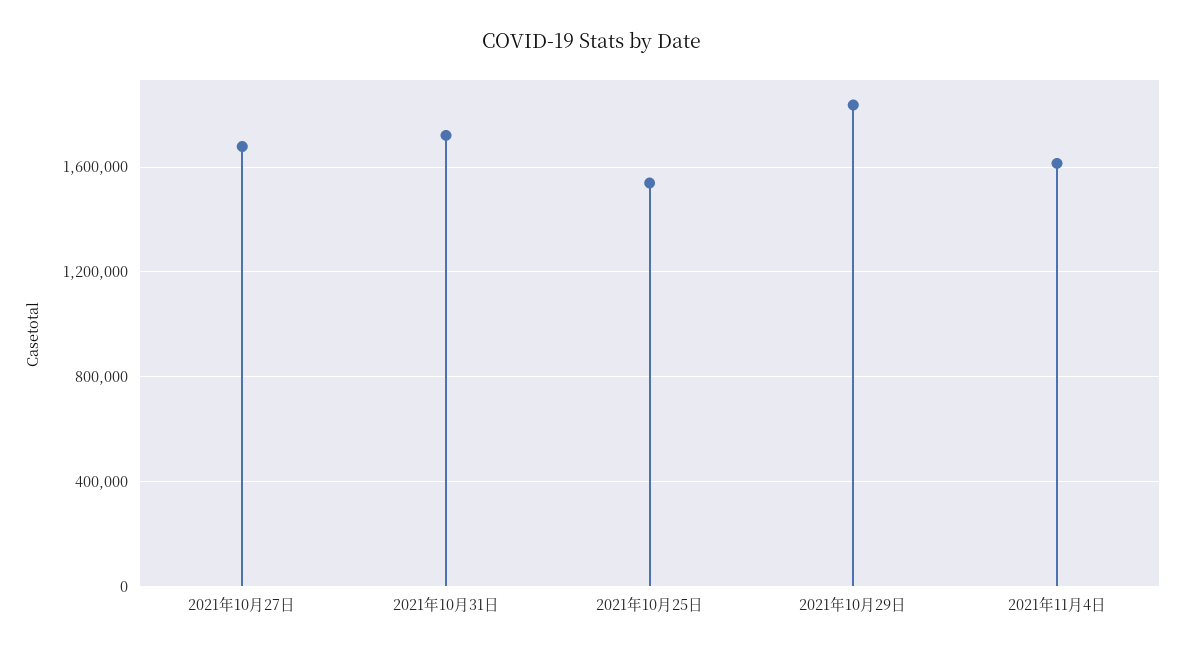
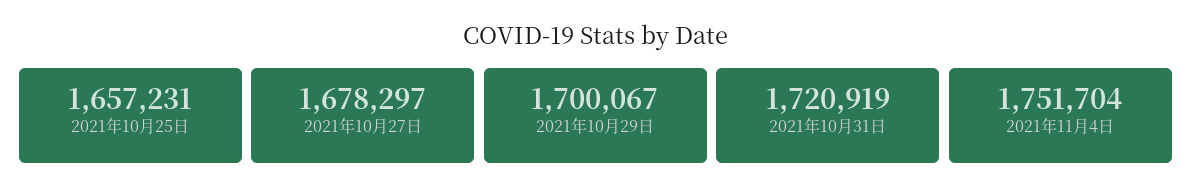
2021年10月25日: 1550000 -> 1657231
2021年10月29日: 1850000 -> 1700067
2021年11月4日: 1600000 -> 1751704

